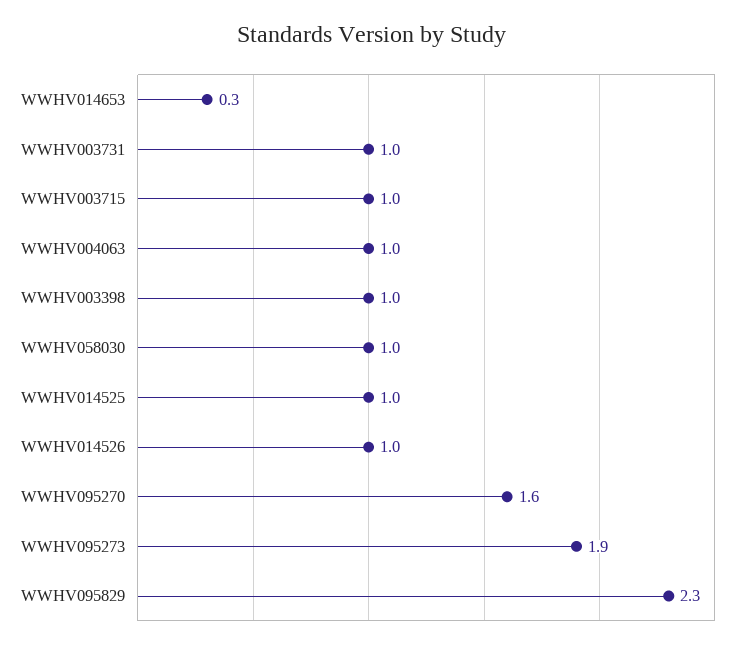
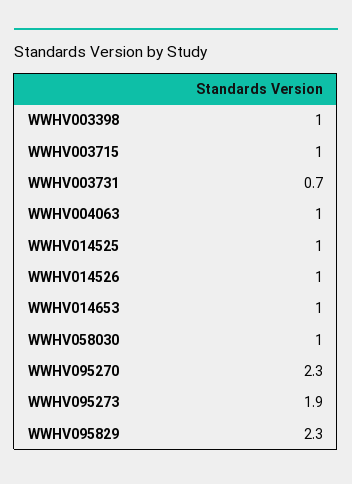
WWHV014653: 0.3 -> 1
WWHV003731: 1 -> 0.7
WWHV095270: 1.6 -> 2.3

